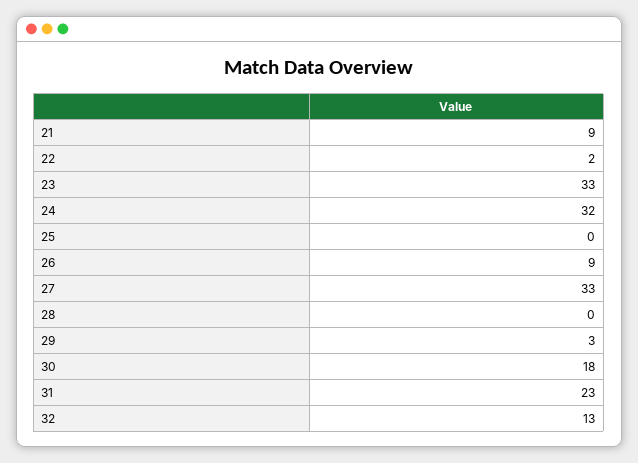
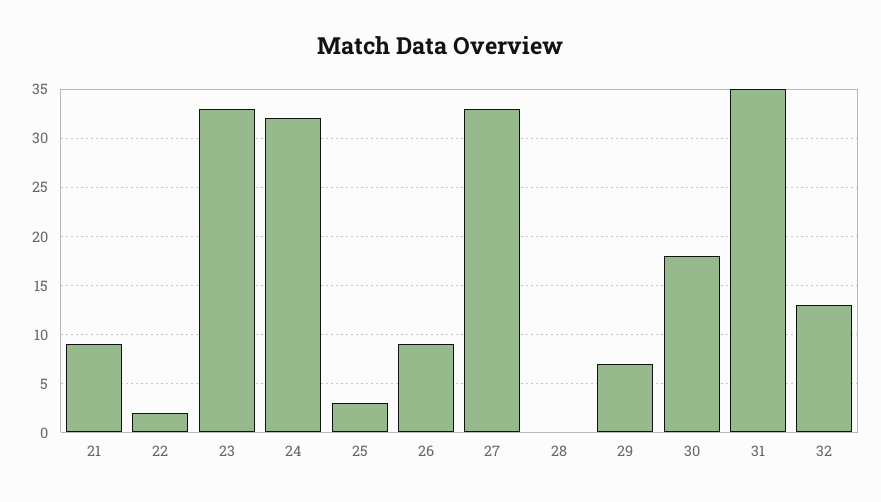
25: 0 -> 3
29: 3 -> 7
31: 23 -> 35

